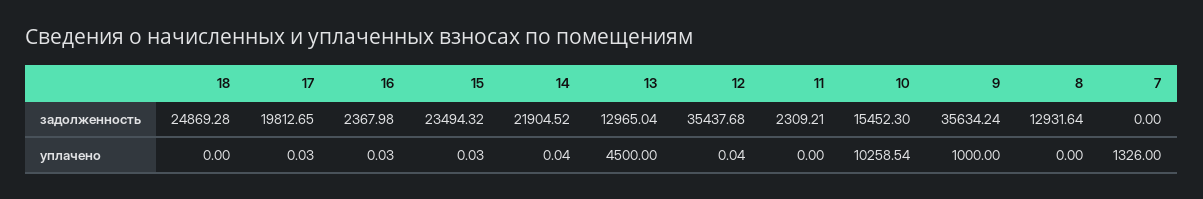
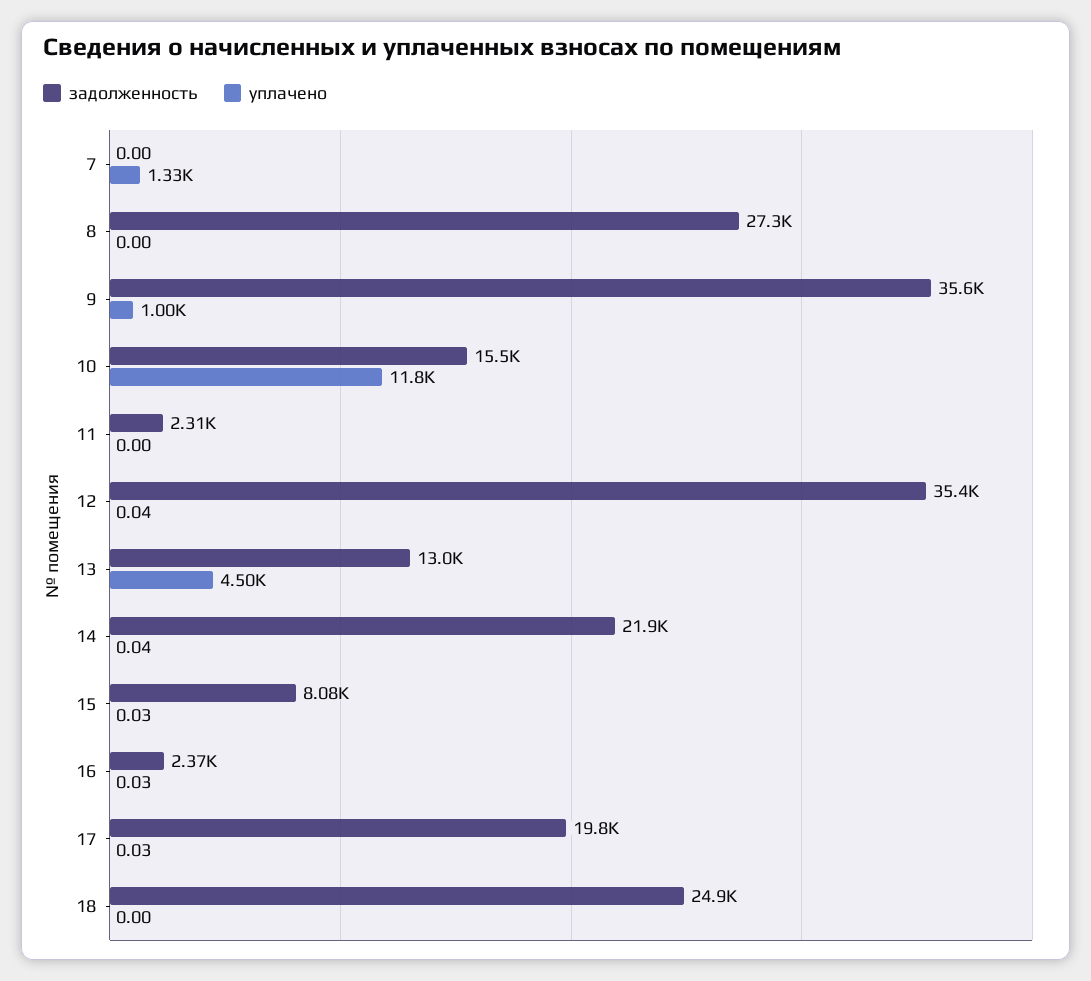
задолженность, 15: 23494.32 -> 8080
задолженность, 8: 12931.64 -> 27300
уплачено, 10: 10258.54 -> 11800

